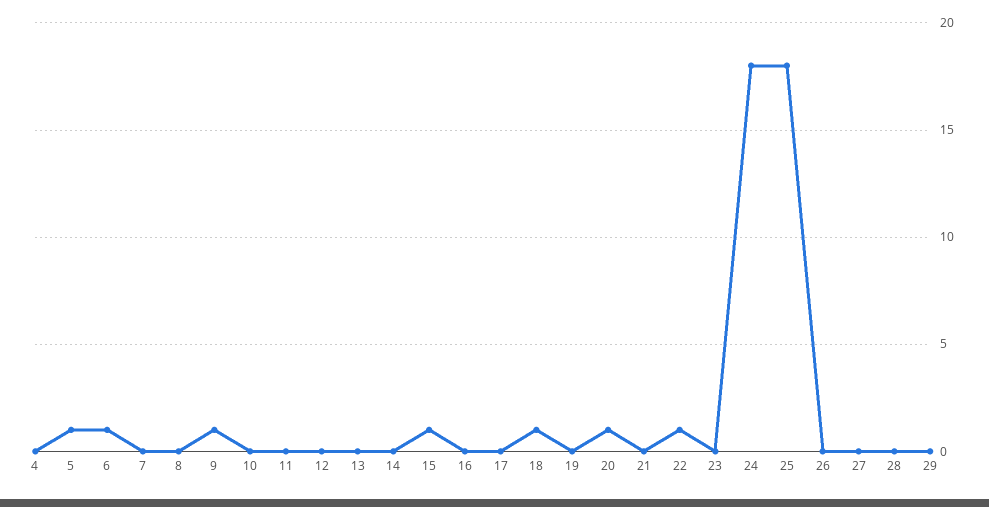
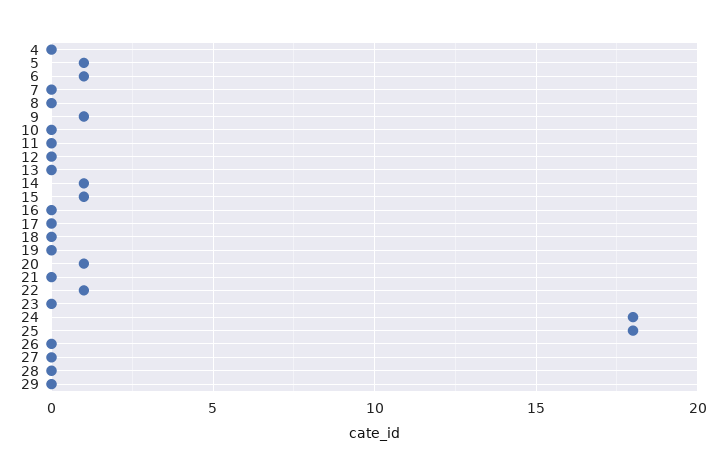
14: 0 -> 1
18: 1 -> 0

